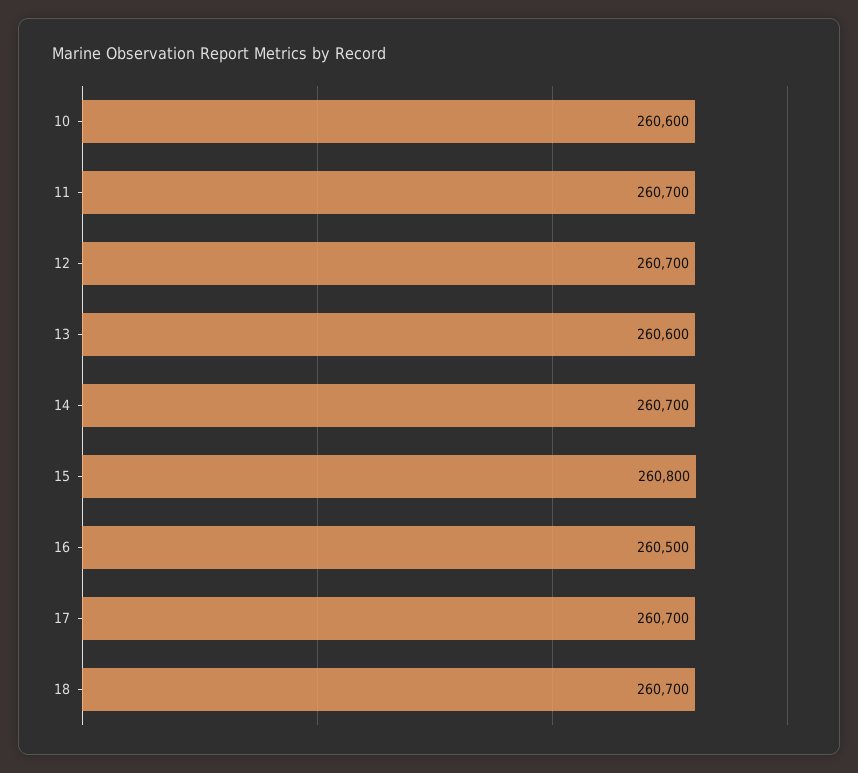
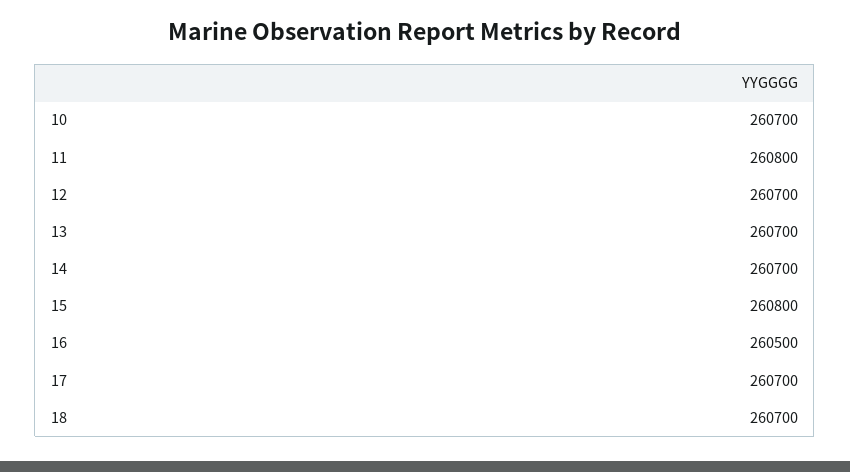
10: 260600 -> 260700
11: 260700 -> 260800
13: 260600 -> 260700

